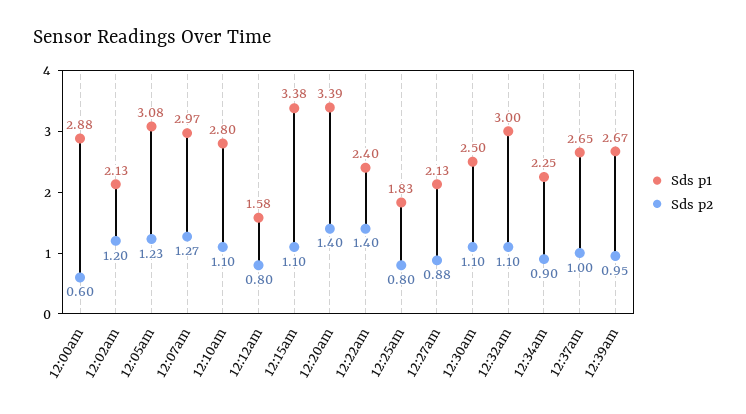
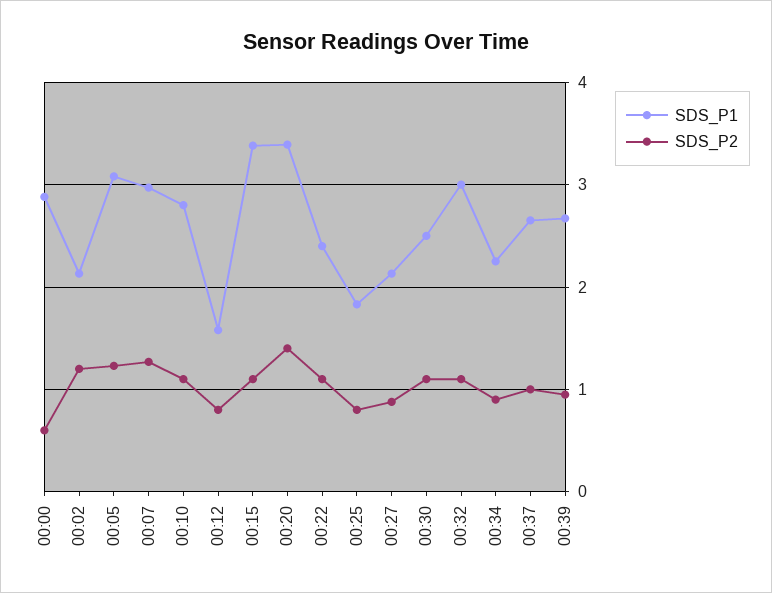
Sds p2, 12:22am: 1.4 -> 1.1

